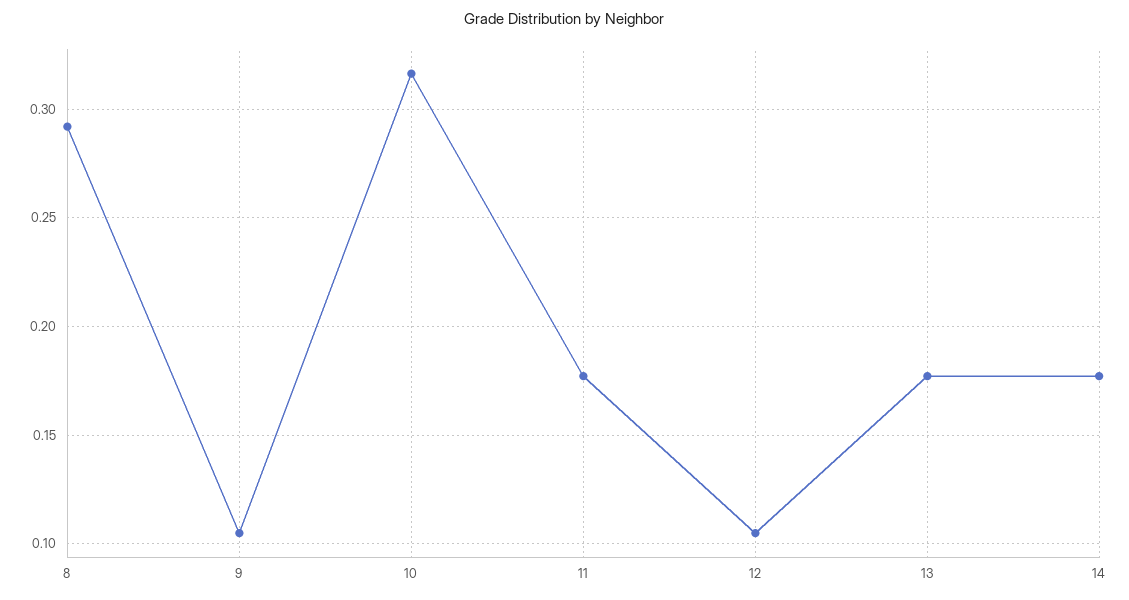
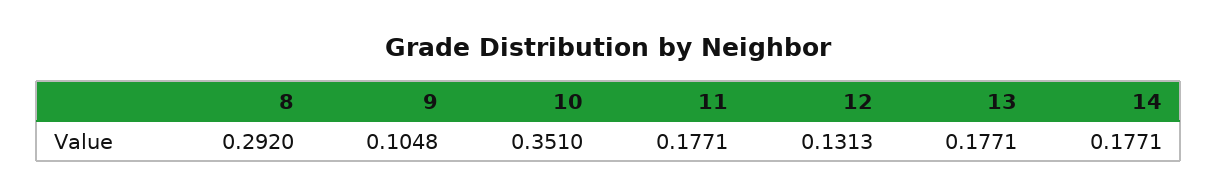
10: 0.315 -> 0.351
12: 0.105 -> 0.1313

